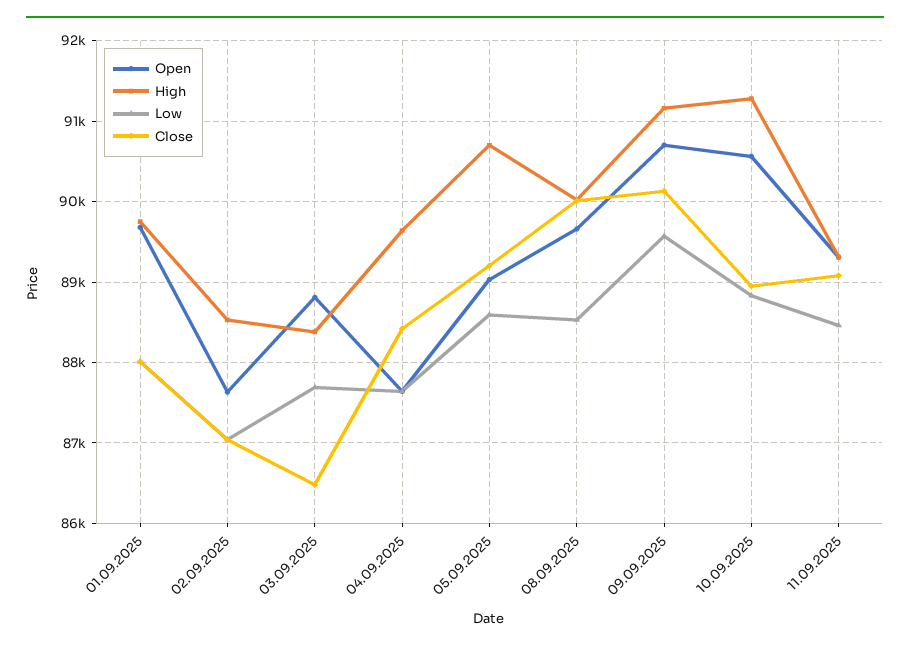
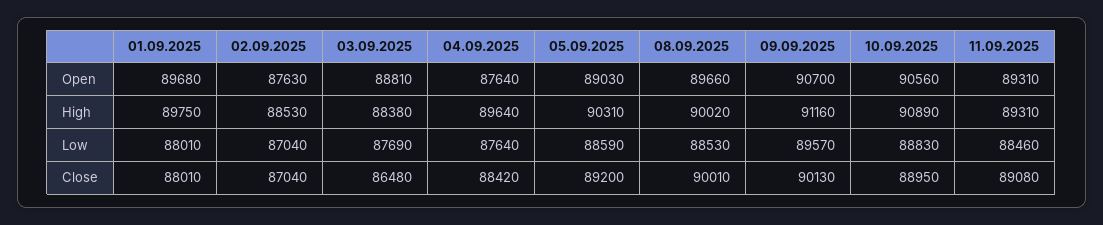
High, 05.09.2025: 90700 -> 90310
High, 10.09.2025: 91300 -> 90890

